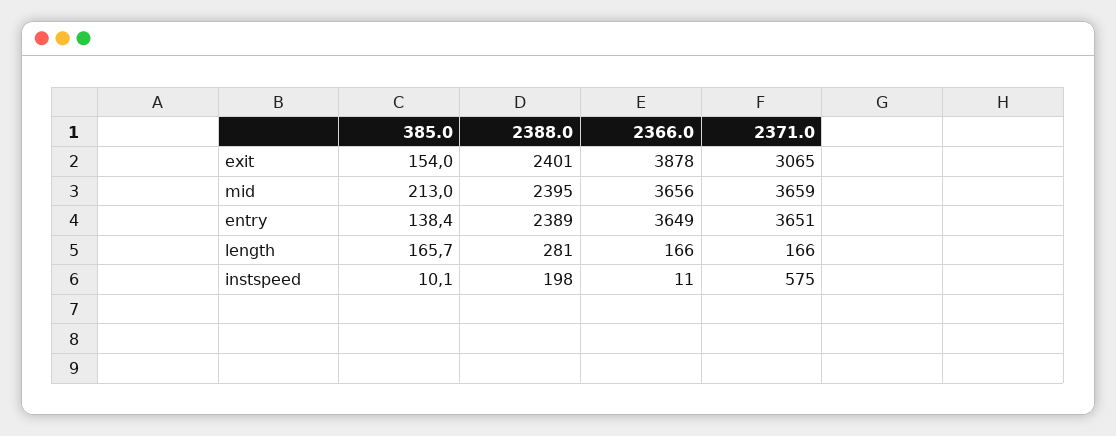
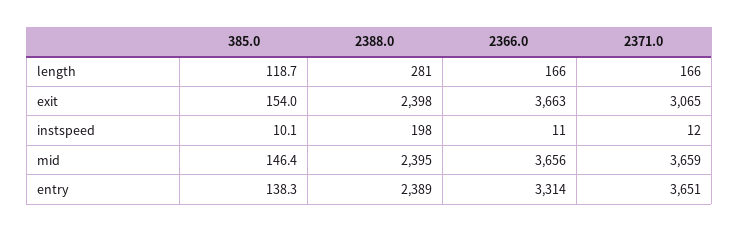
2388.0, exit: 2401 -> 2398
2366.0, exit: 3878 -> 3663
385.0, mid: 213 -> 146.4
385.0, entry: 138.4 -> 138.3
2366.0, entry: 3649 -> 3314
385.0, length: 165.7 -> 118.7
2371.0, instspeed: 575 -> 12

